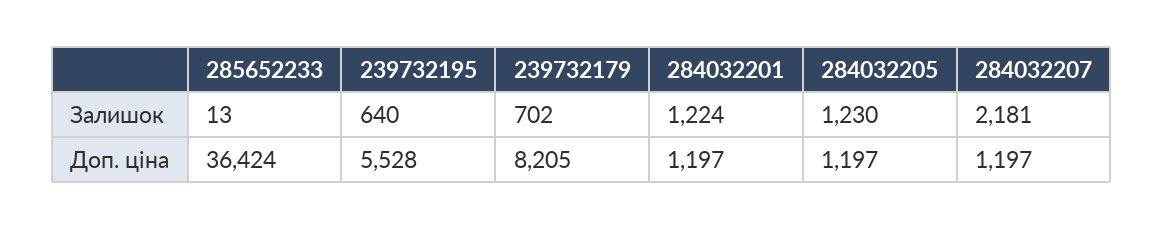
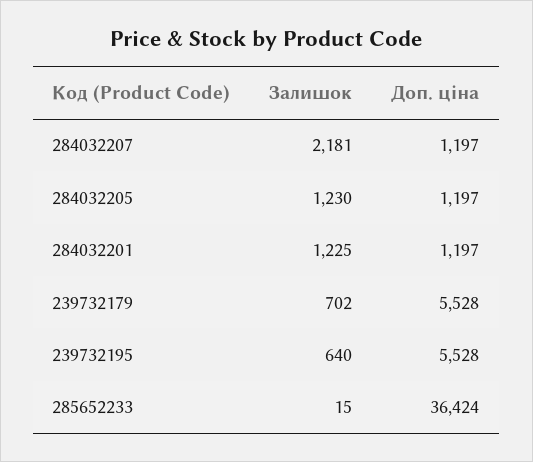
285652233, Залишок: 13 -> 15
284032201, Залишок: 1224 -> 1225
239732179, Доп. ціна: 8205 -> 5528

